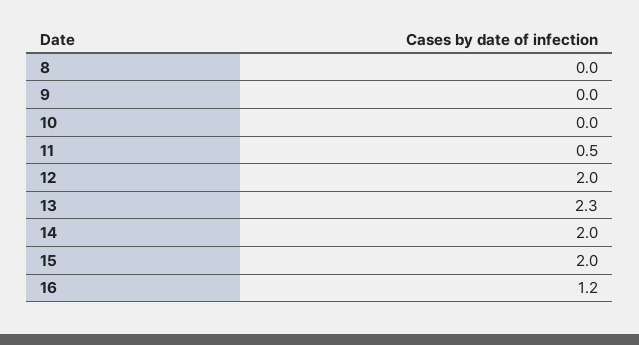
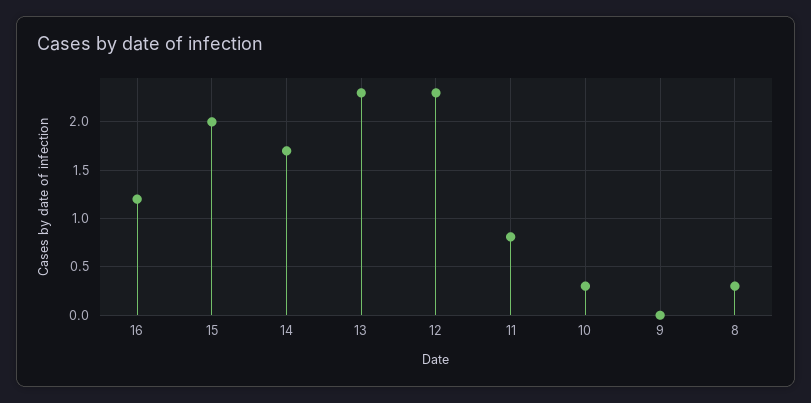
8: 0 -> 0.3
10: 0 -> 0.3
11: 0.5 -> 0.8
12: 2 -> 2.3
14: 2 -> 1.7

